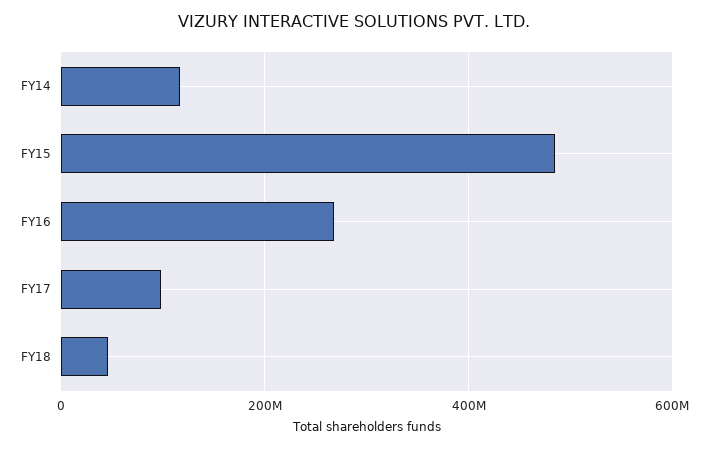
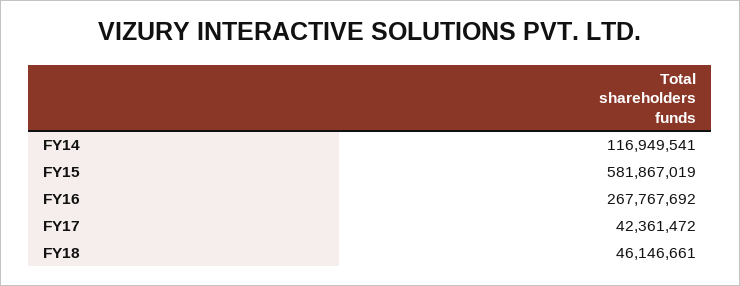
FY15: 480000000 -> 581867019
FY17: 100000000 -> 42361472

